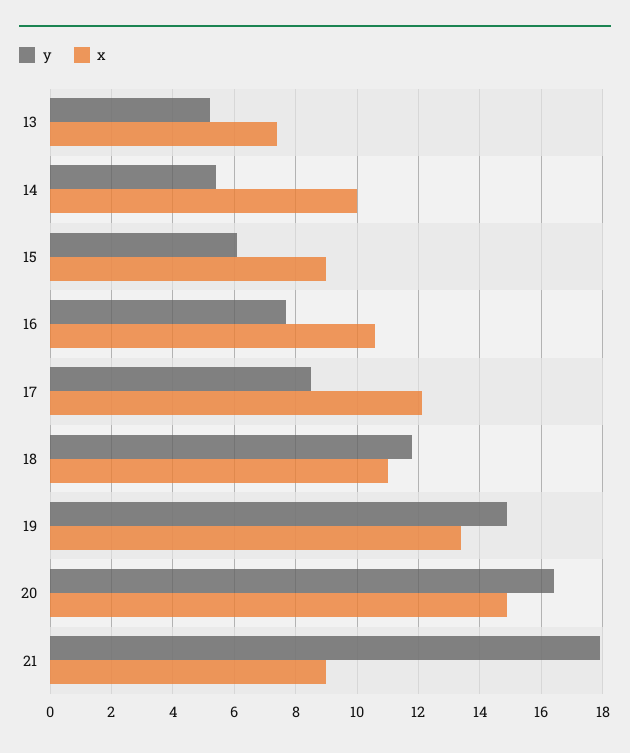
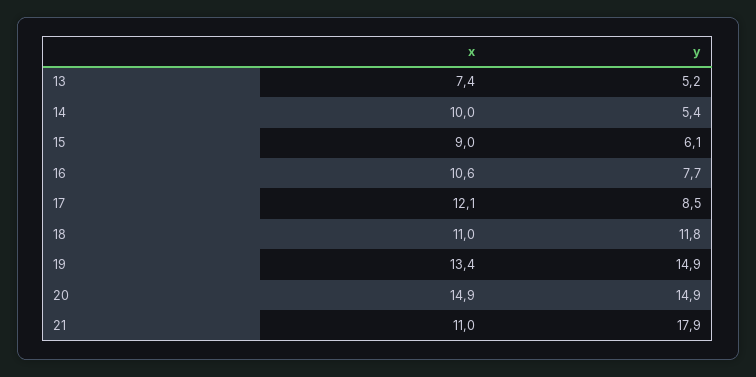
y, 20: 16.5 -> 14.9
x, 21: 9 -> 11

